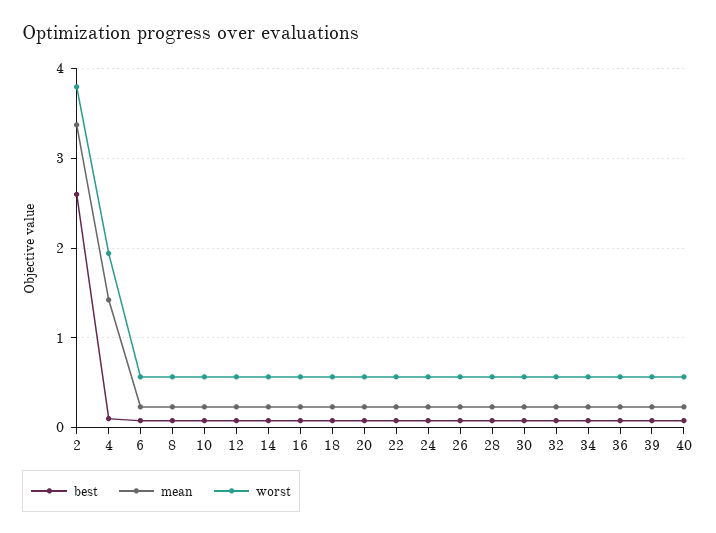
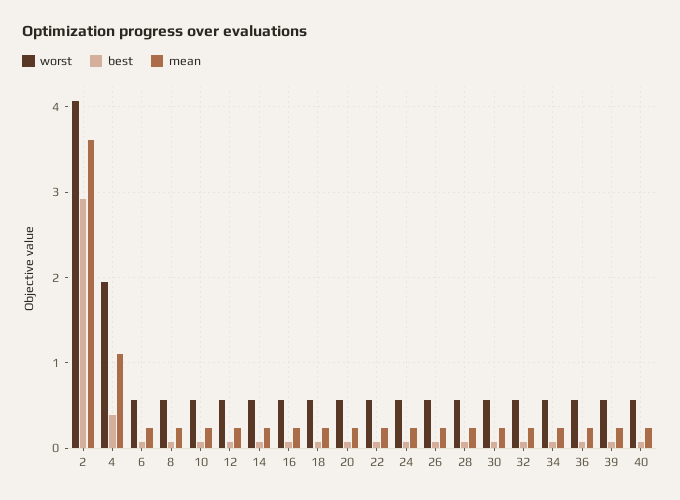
best, 2: 2.6 -> 2.9
mean, 2: 3.4 -> 3.6
worst, 2: 3.8 -> 4.1
best, 4: 0.1 -> 0.4
mean, 4: 1.4 -> 1.1

